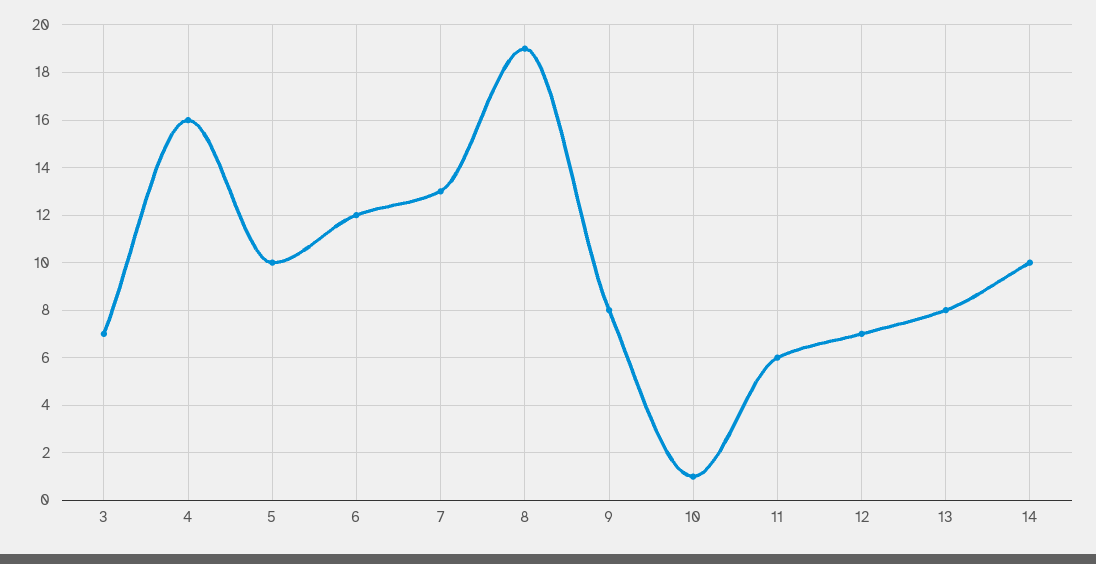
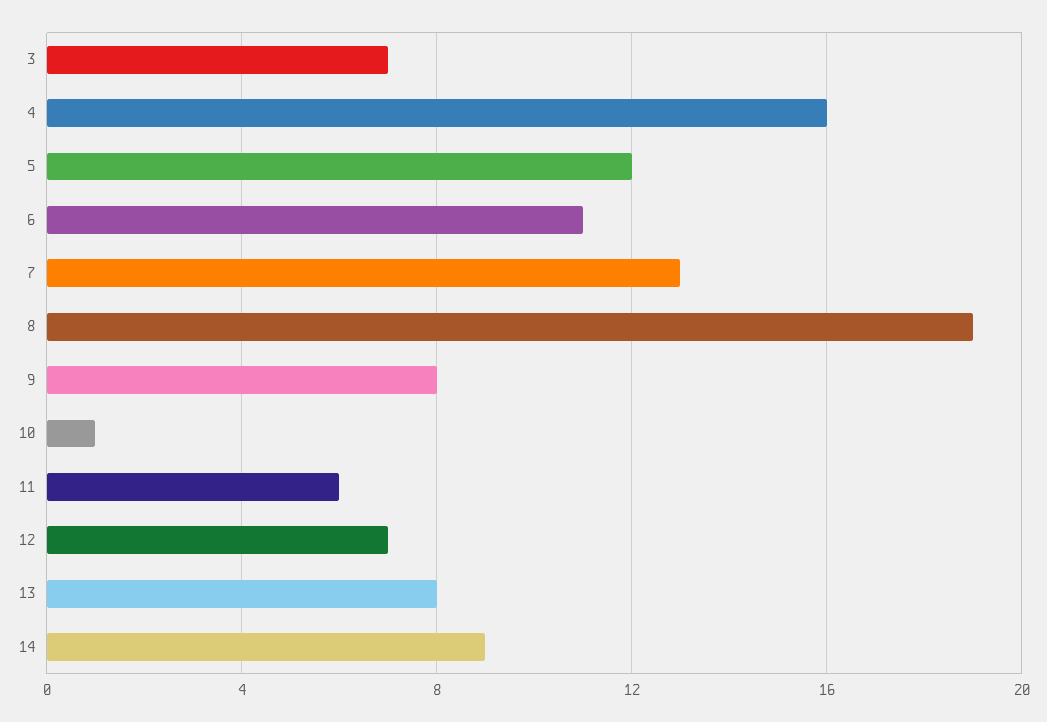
5: 10 -> 12
6: 12 -> 11
14: 10 -> 9

